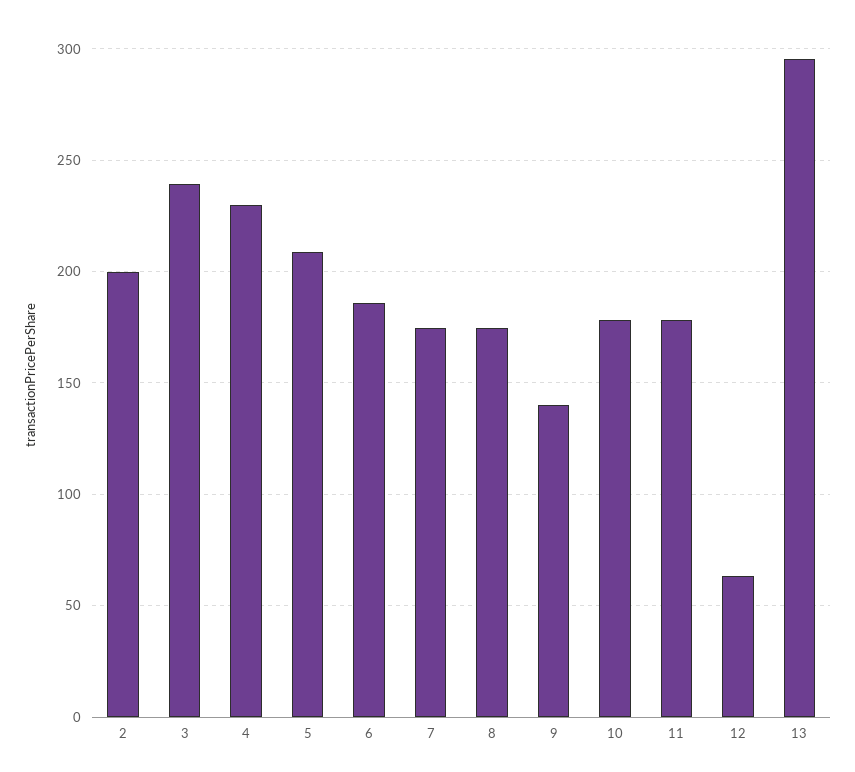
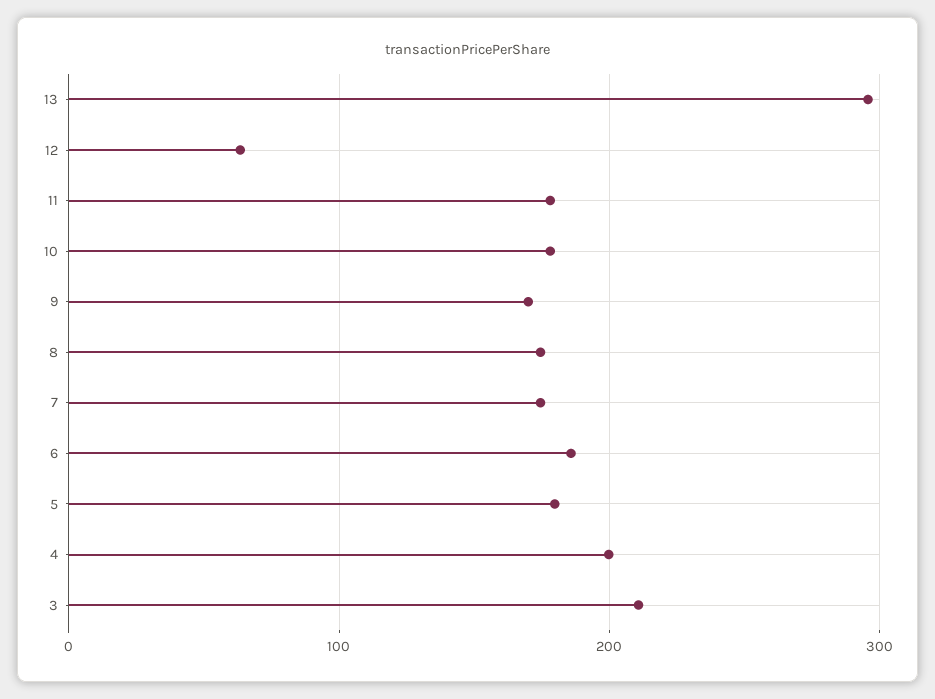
2: 200 -> none
3: 240 -> 210
4: 230 -> 200
5: 210 -> 180
9: 140 -> 170

